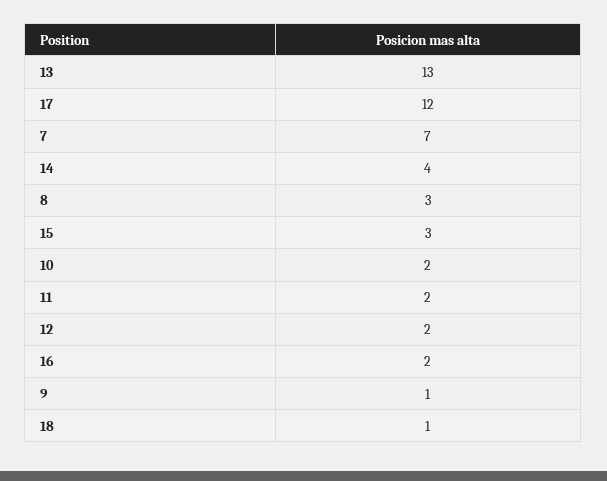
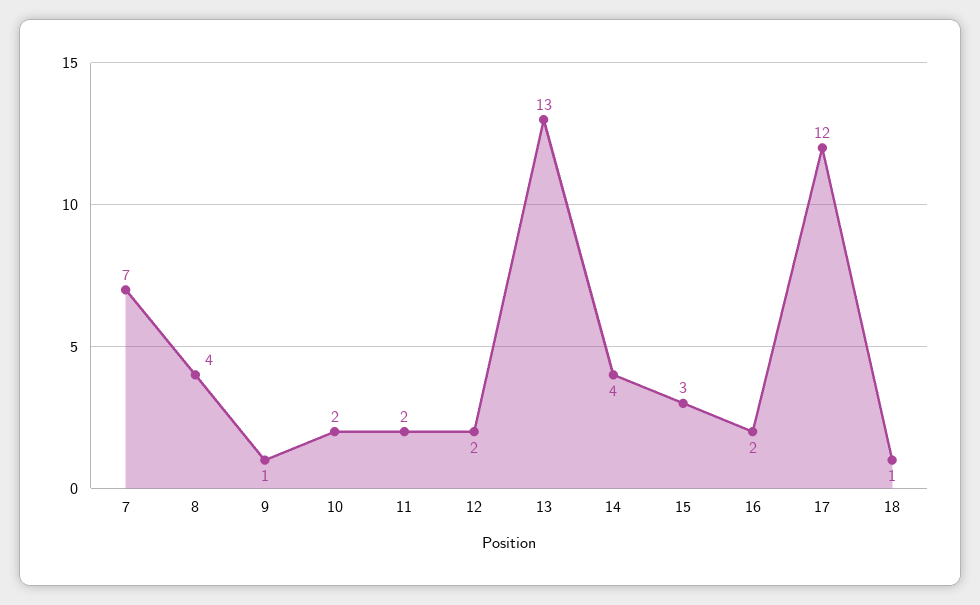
8: 3 -> 4

